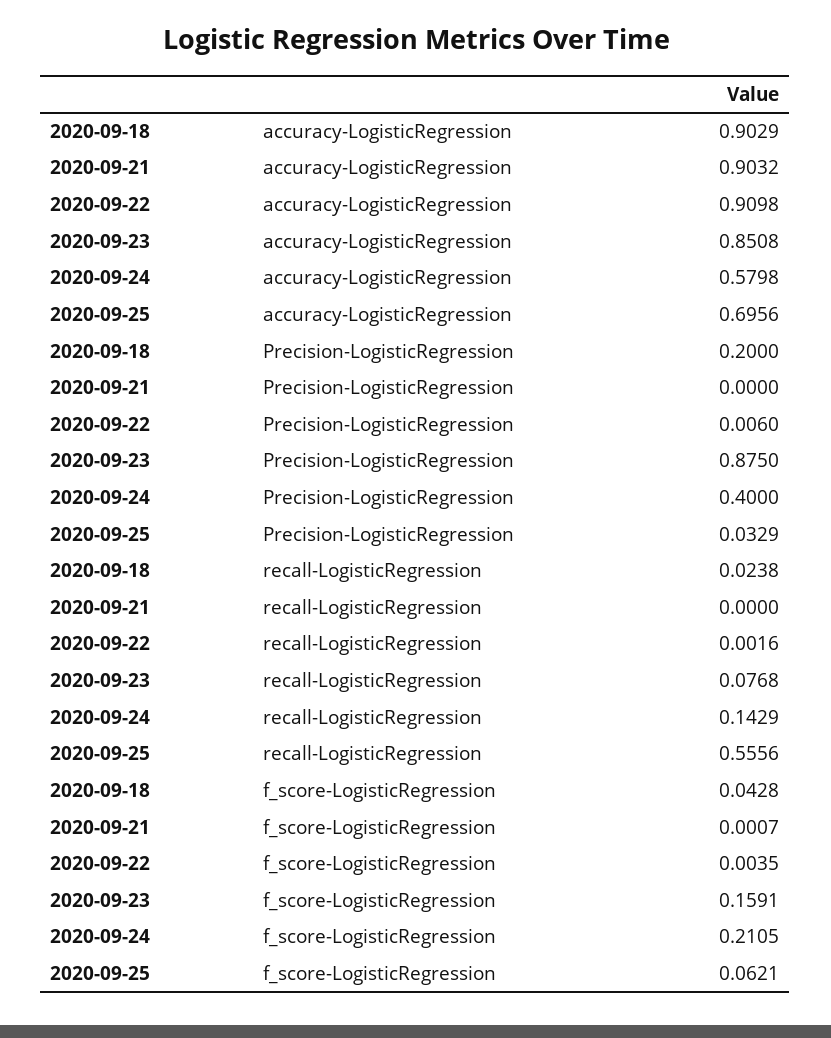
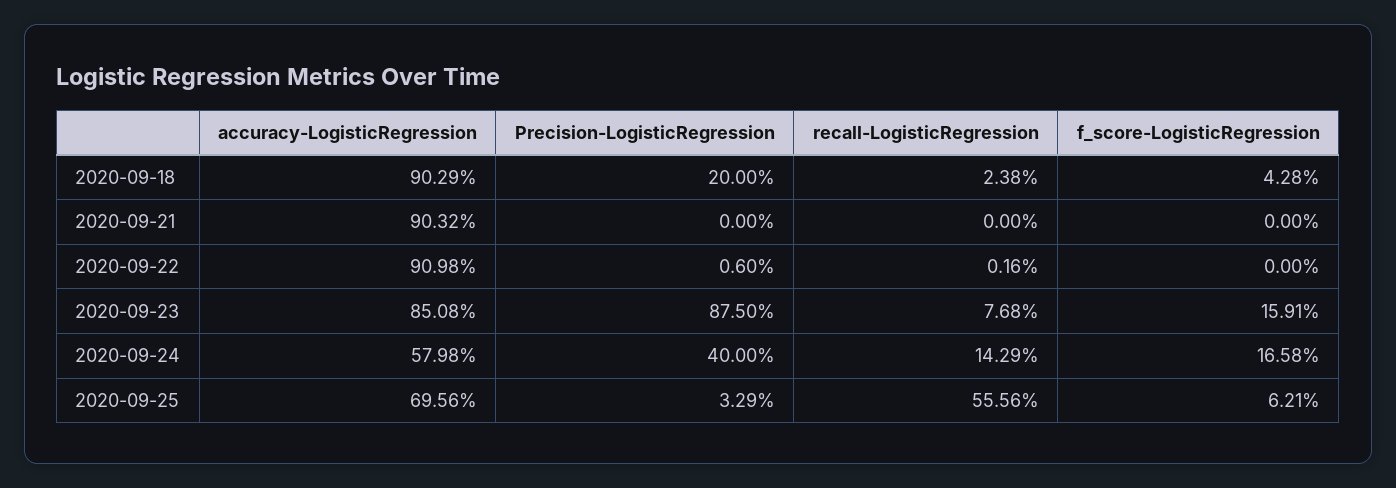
2020-09-21, f_score-LogisticRegression: 0.0007 -> 0
2020-09-22, f_score-LogisticRegression: 0.0035 -> 0
2020-09-24, f_score-LogisticRegression: 0.2105 -> 0.1658

